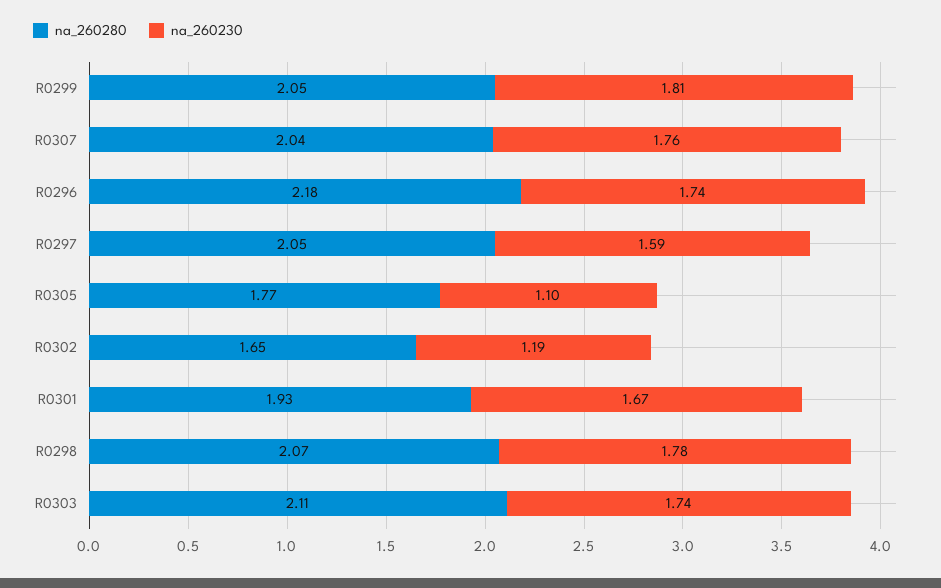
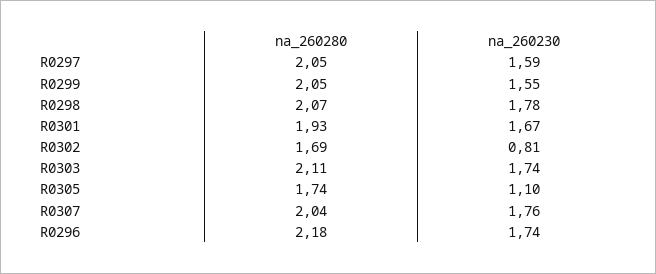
na_260230, R0299: 1.81 -> 1.55
na_260280, R0305: 1.77 -> 1.74
na_260280, R0302: 1.65 -> 1.69
na_260230, R0302: 1.19 -> 0.81

